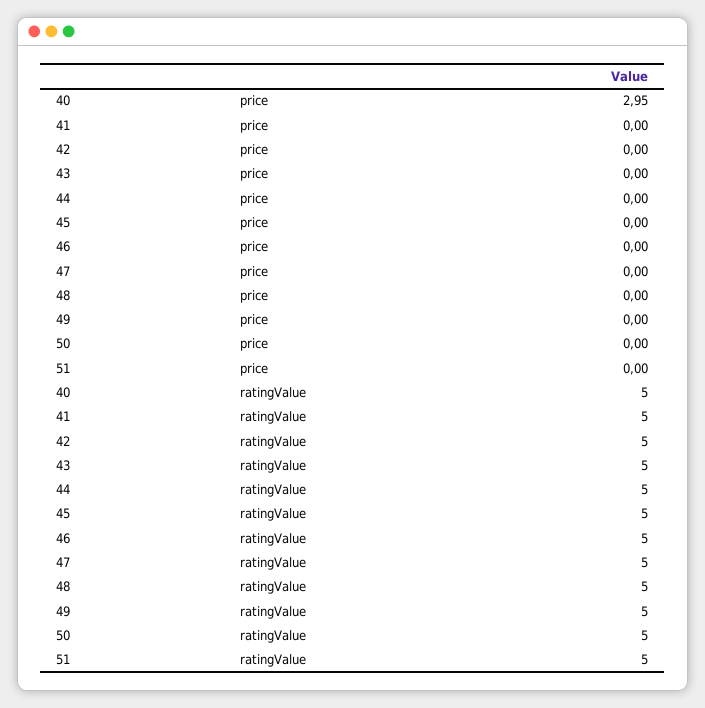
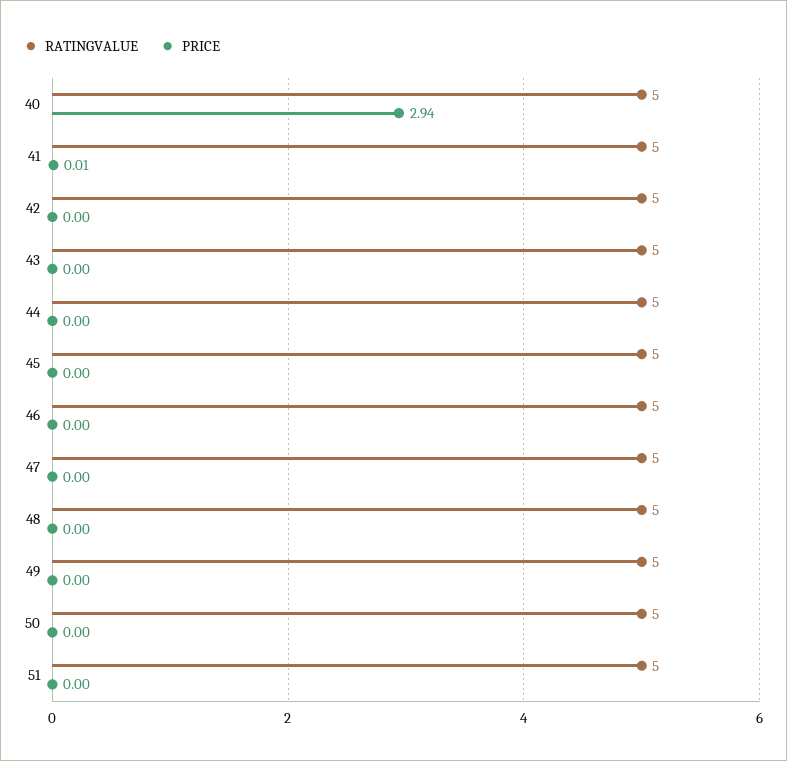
price, 40: 2.95 -> 2.94
price, 41: 0 -> 0.01

